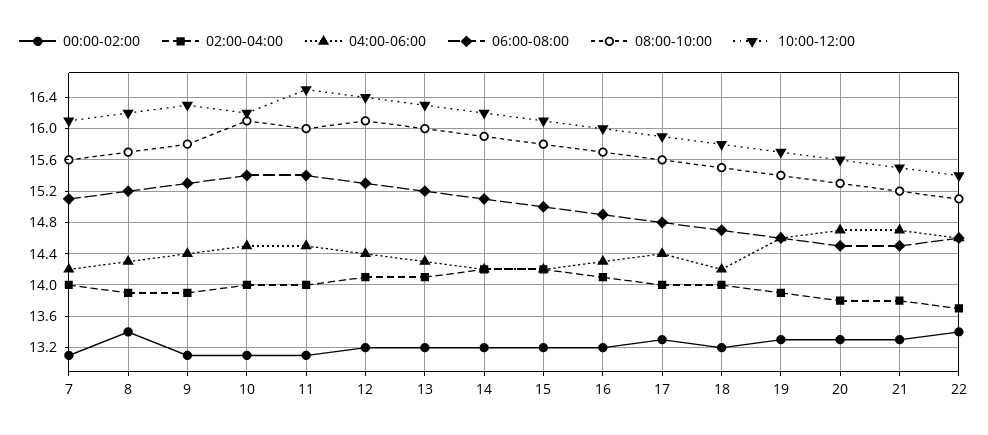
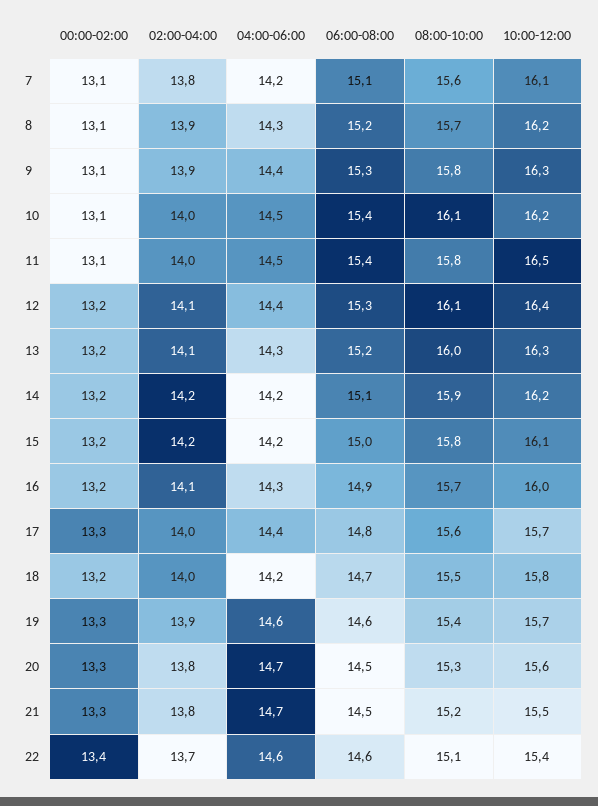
02:00-04:00, 7: 14 -> 13.8
00:00-02:00, 8: 13.4 -> 13.1
08:00-10:00, 11: 16 -> 15.8
10:00-12:00, 17: 15.9 -> 15.7

